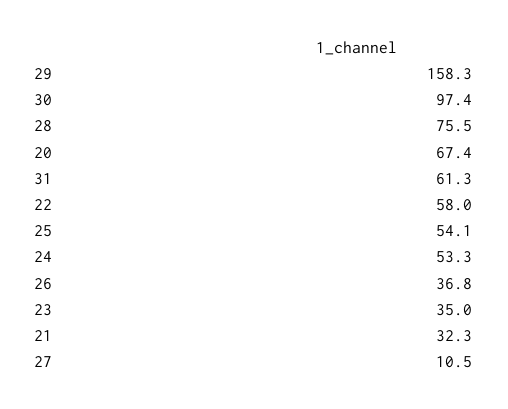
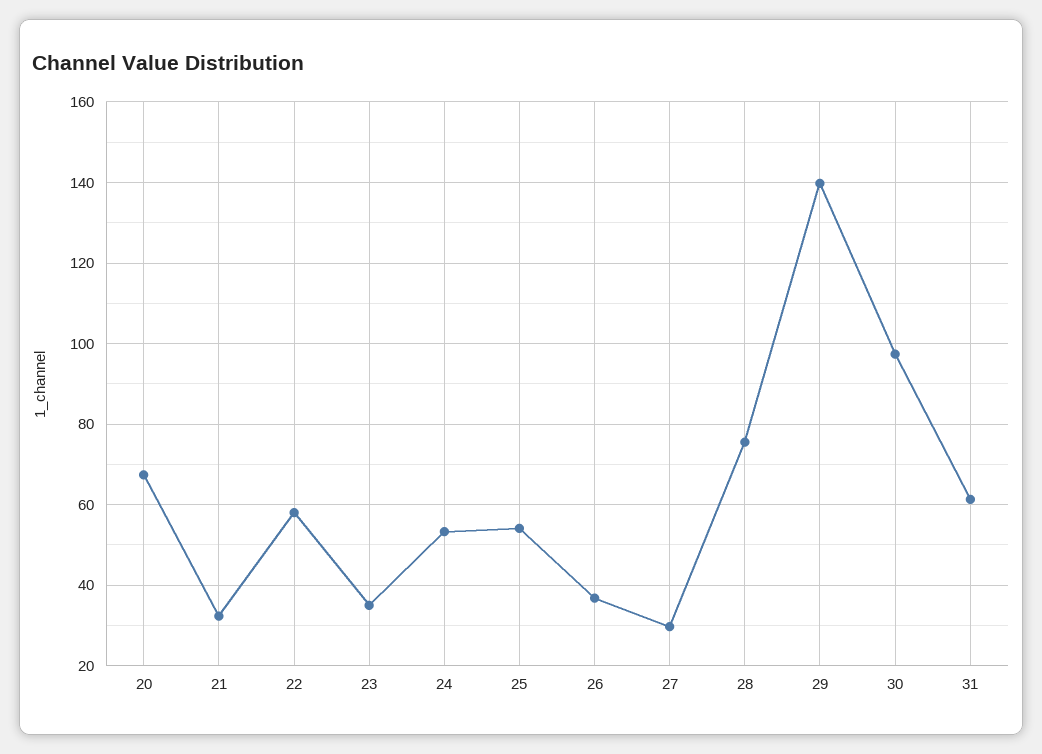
29: 158.3 -> 140
27: 10.5 -> 30

